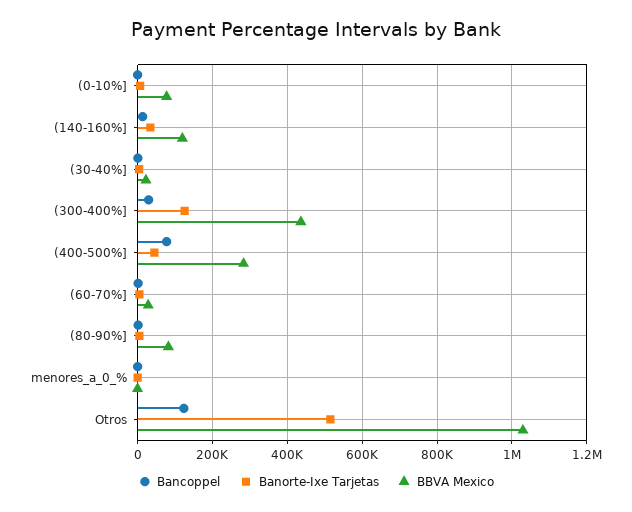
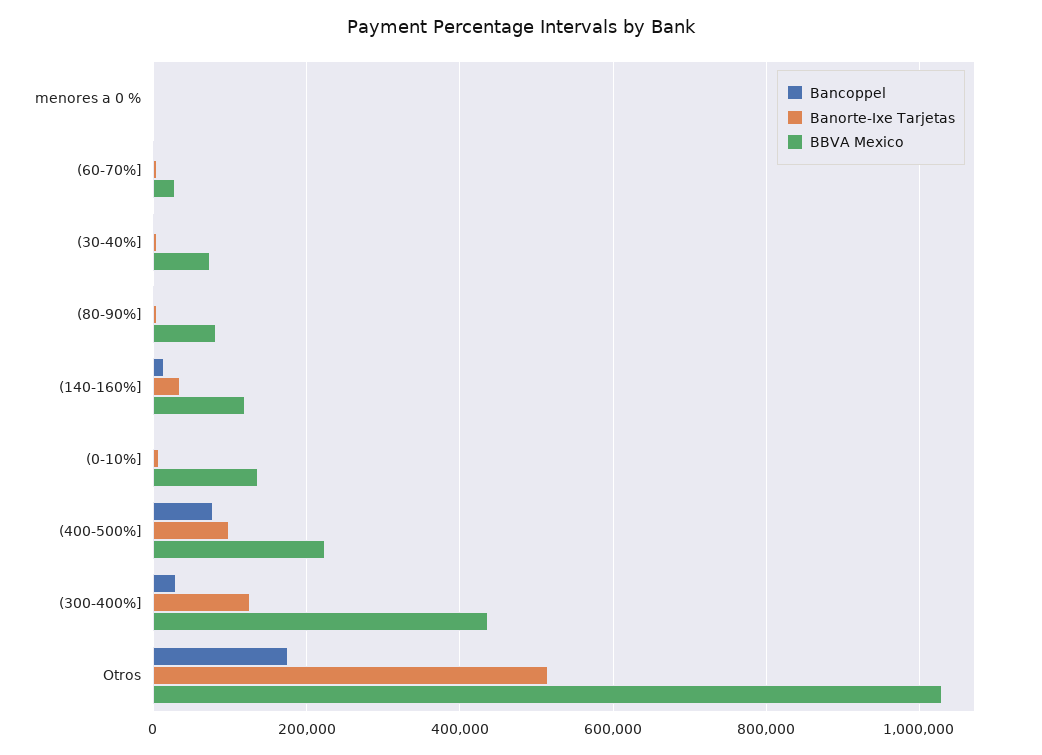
BBVA Mexico, (0-10%]: 80000 -> 140000
BBVA Mexico, (30-40%]: 20000 -> 80000
Banorte-Ixe Tarjetas, (400-500%]: 40000 -> 100000
BBVA Mexico, (400-500%]: 280000 -> 220000
Bancoppel, Otros: 120000 -> 180000

